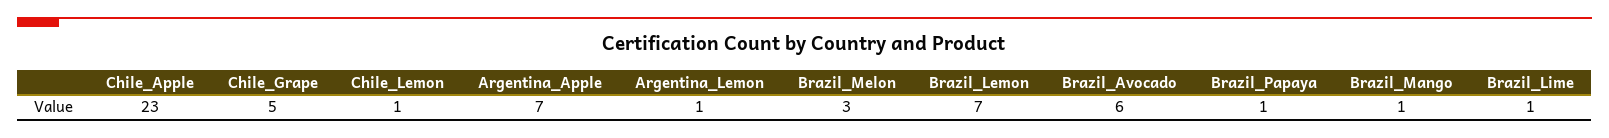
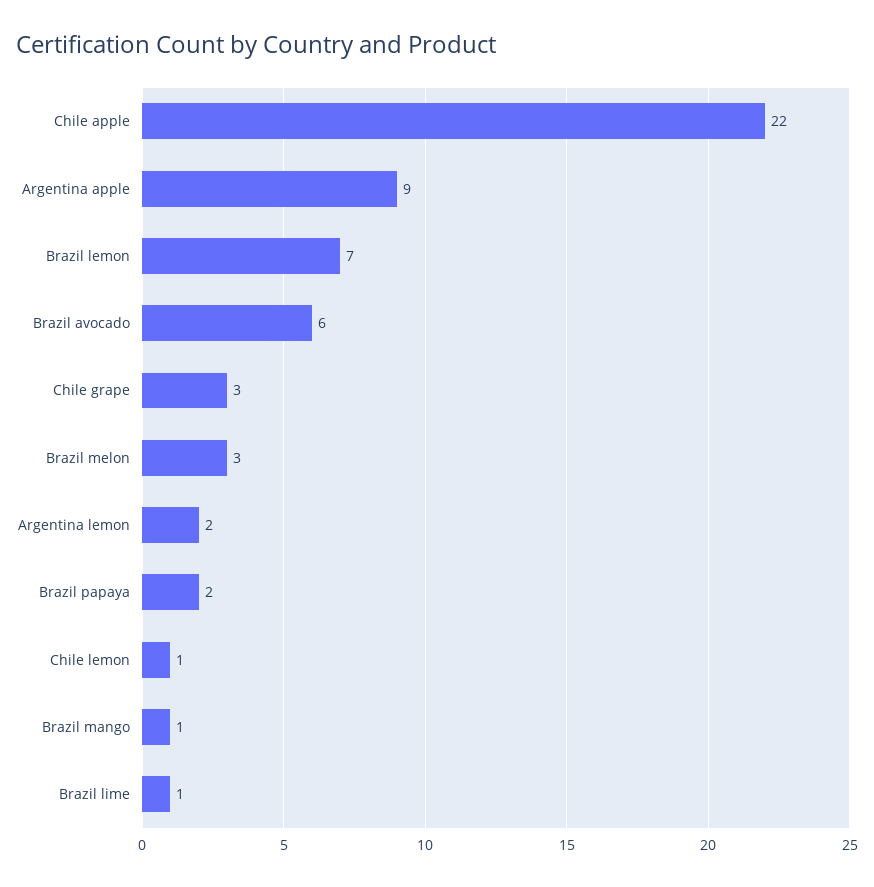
Chile_Apple: 23 -> 22
Chile_Grape: 5 -> 3
Argentina_Apple: 7 -> 9
Argentina_Lemon: 1 -> 2
Brazil_Papaya: 1 -> 2

